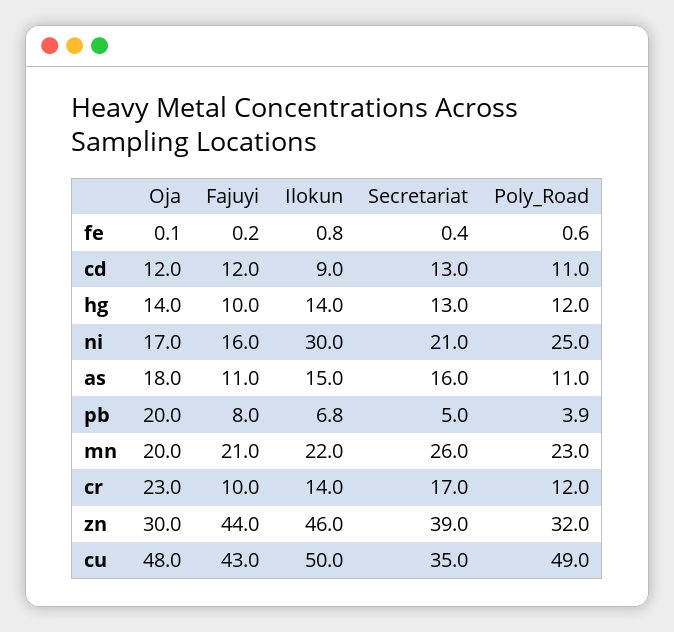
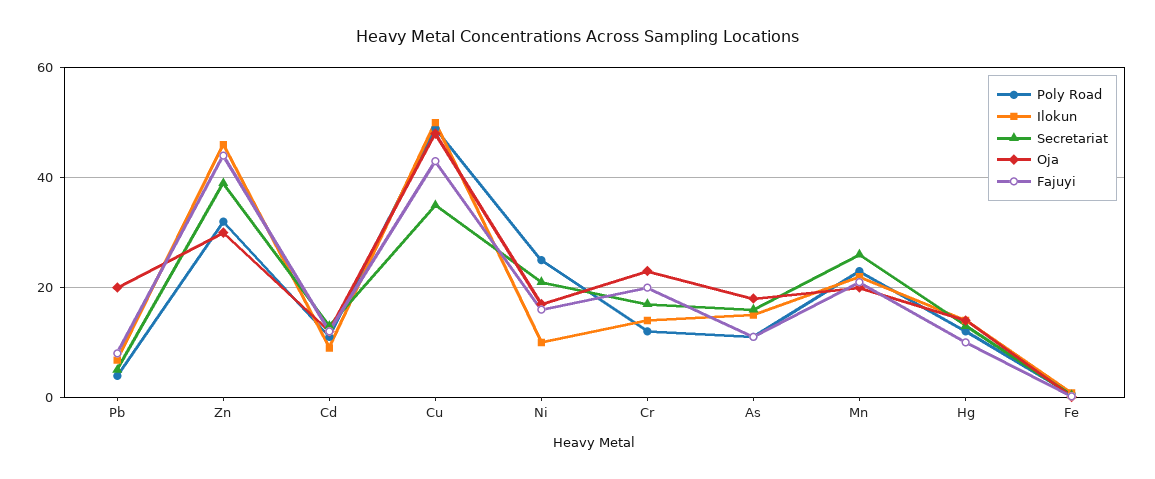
Ilokun, ni: 30 -> 10
Fajuyi, cr: 10 -> 20

